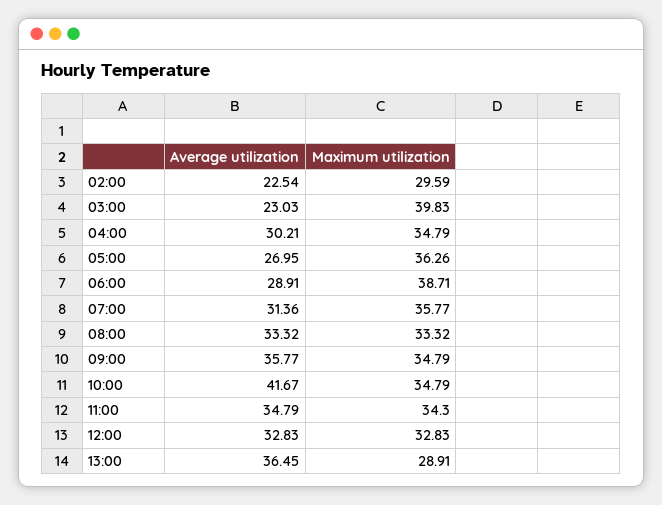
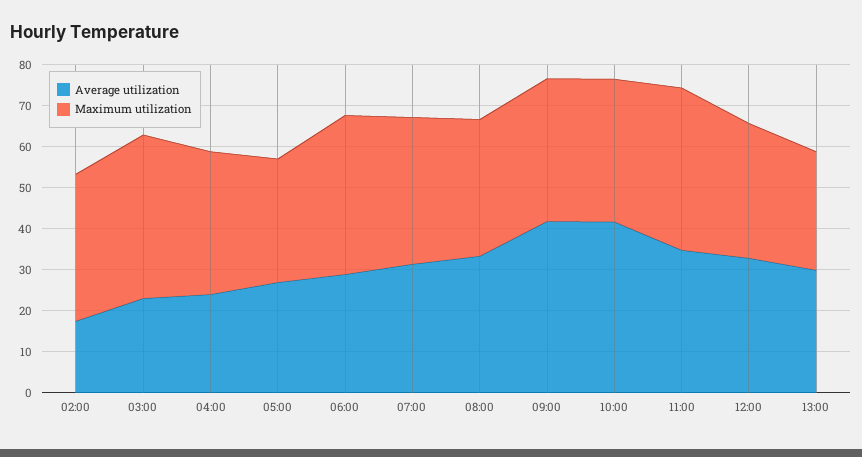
Average utilization, 02:00: 22.54 -> 18
Maximum utilization, 02:00: 29.59 -> 36
Average utilization, 04:00: 30.21 -> 24
Maximum utilization, 05:00: 36.26 -> 30
Average utilization, 09:00: 35.77 -> 42
Maximum utilization, 11:00: 34.3 -> 40
Average utilization, 13:00: 36.45 -> 30

